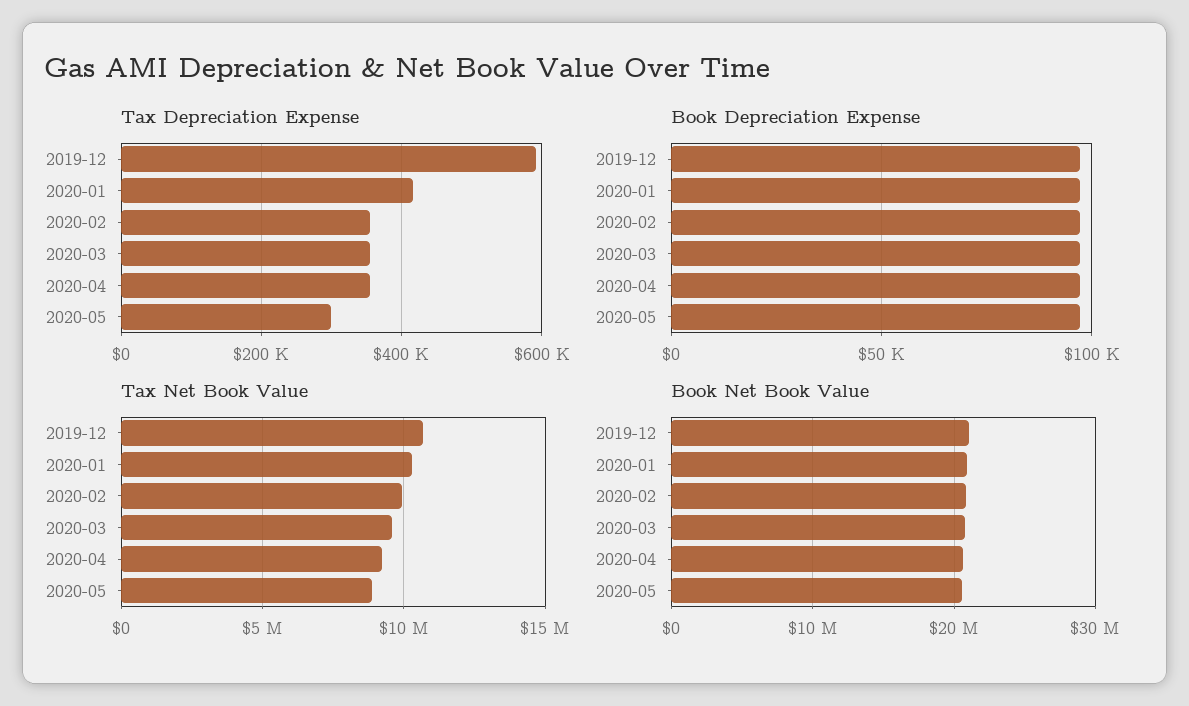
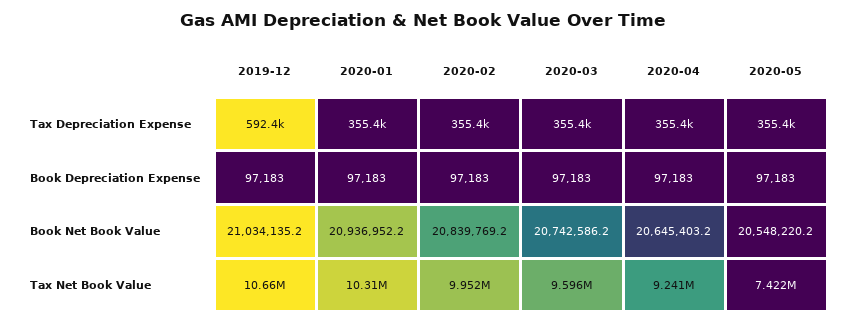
Tax Depreciation Expense, 2020-01: 420000 -> 355400
Tax Depreciation Expense, 2020-05: 300000 -> 355400
Tax Net Book Value, 2020-05: 9000000 -> 7422000

